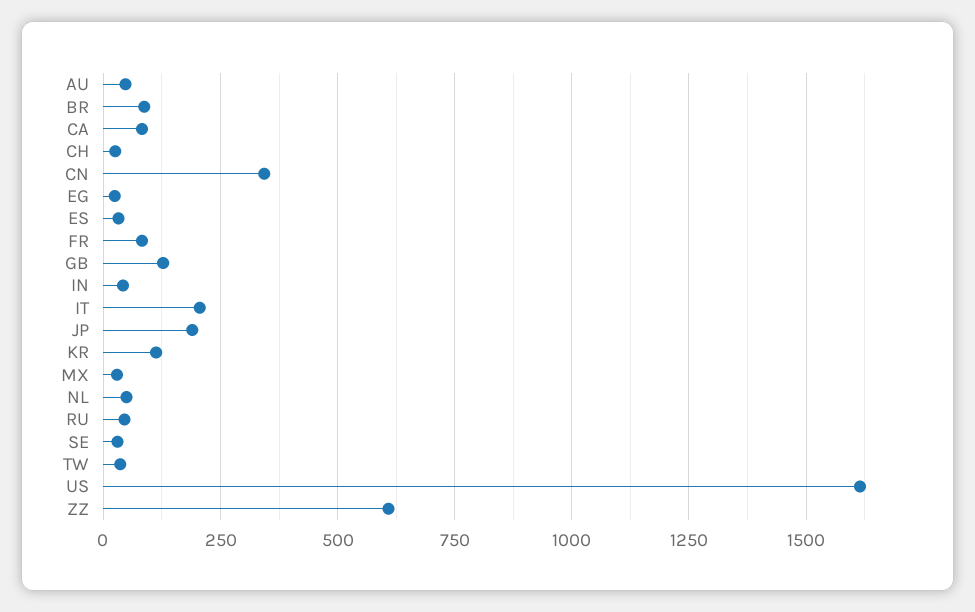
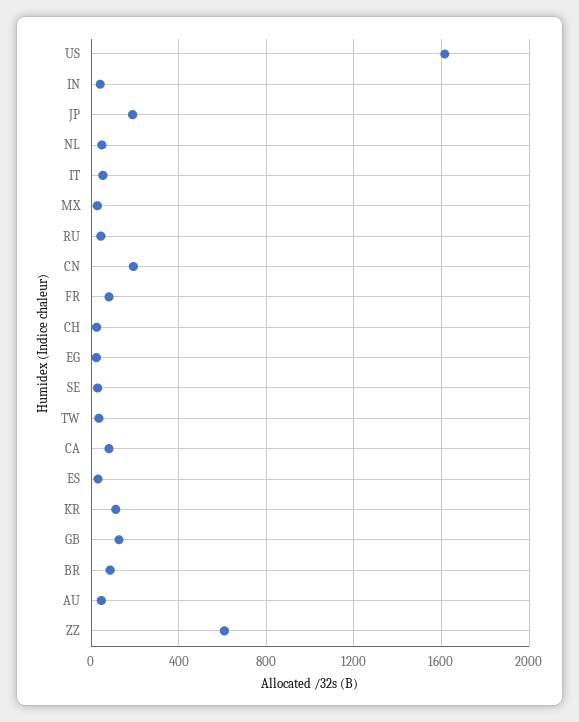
CN: 350 -> 200
IT: 200 -> 50

